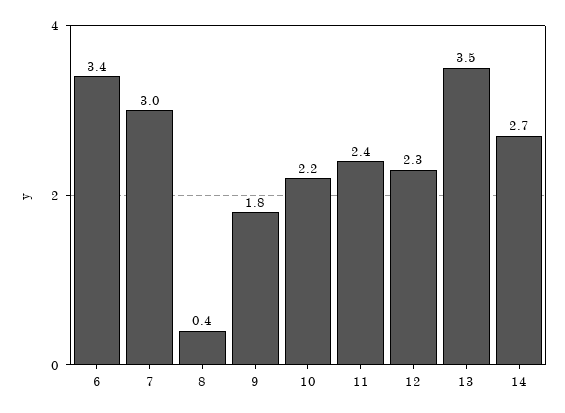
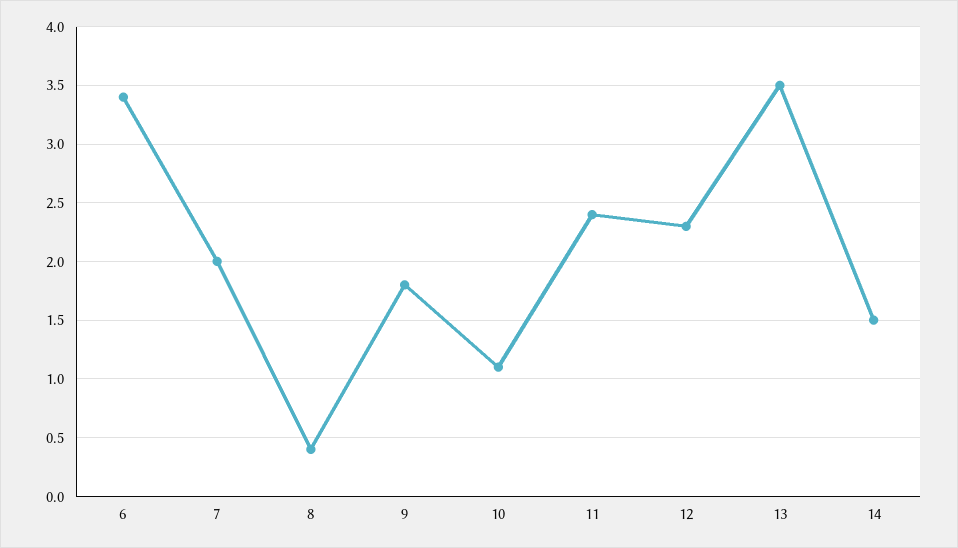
7: 3 -> 2
10: 2.2 -> 1.1
14: 2.7 -> 1.5

